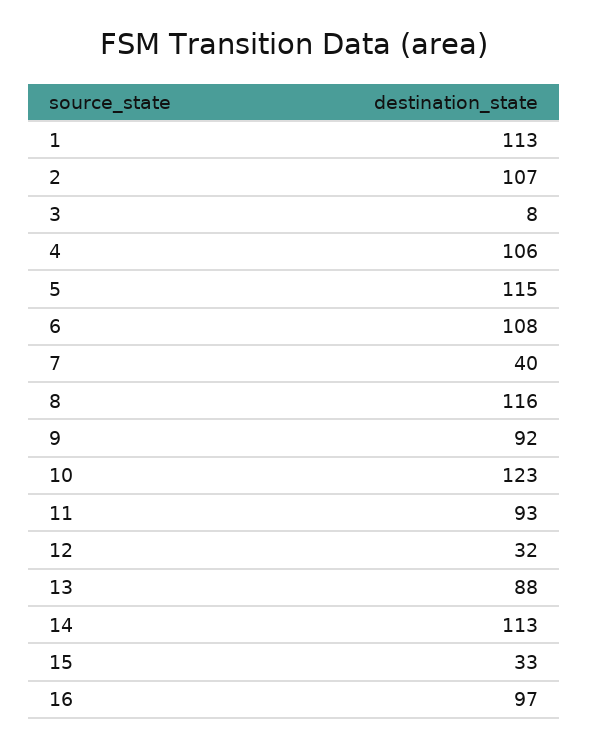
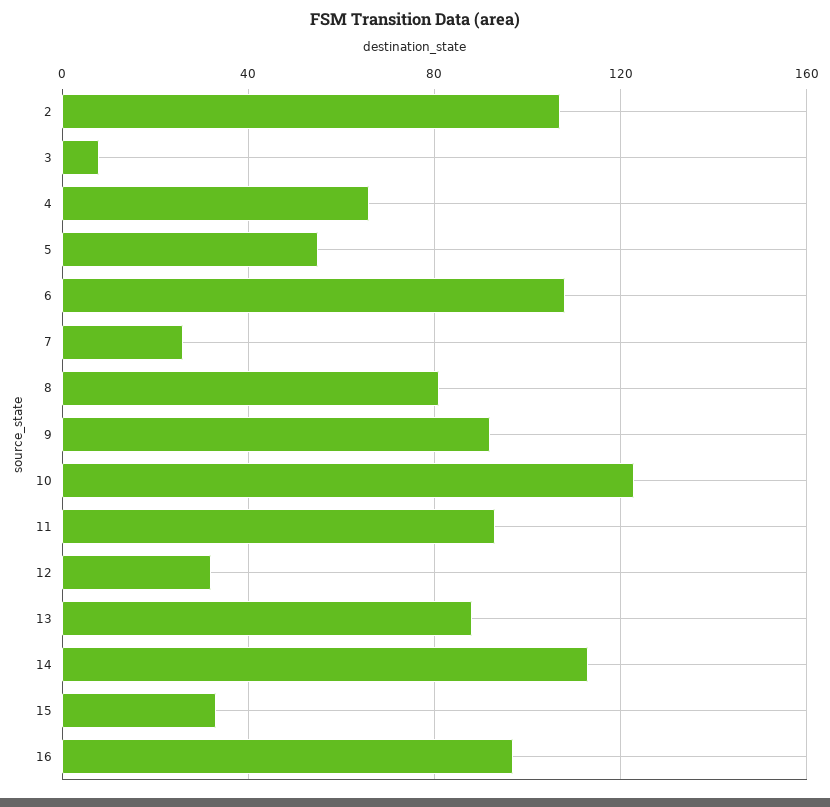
1: 113 -> none
4: 106 -> 65
5: 115 -> 55
7: 40 -> 25
8: 116 -> 80

